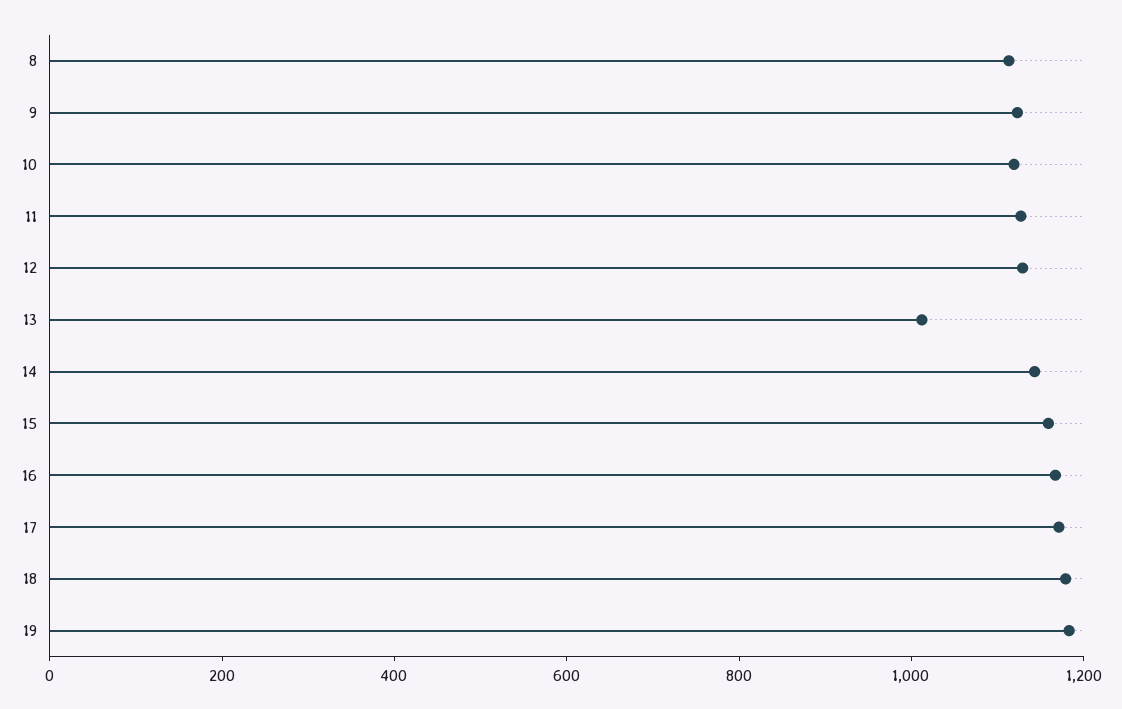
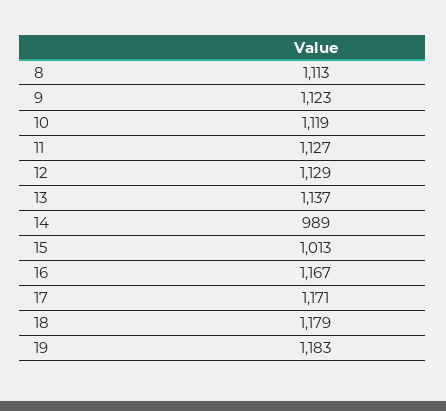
13: 1000 -> 1137
14: 1150 -> 989
15: 1150 -> 1013

